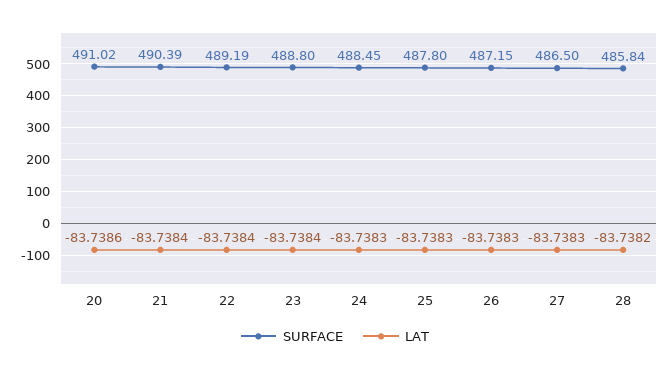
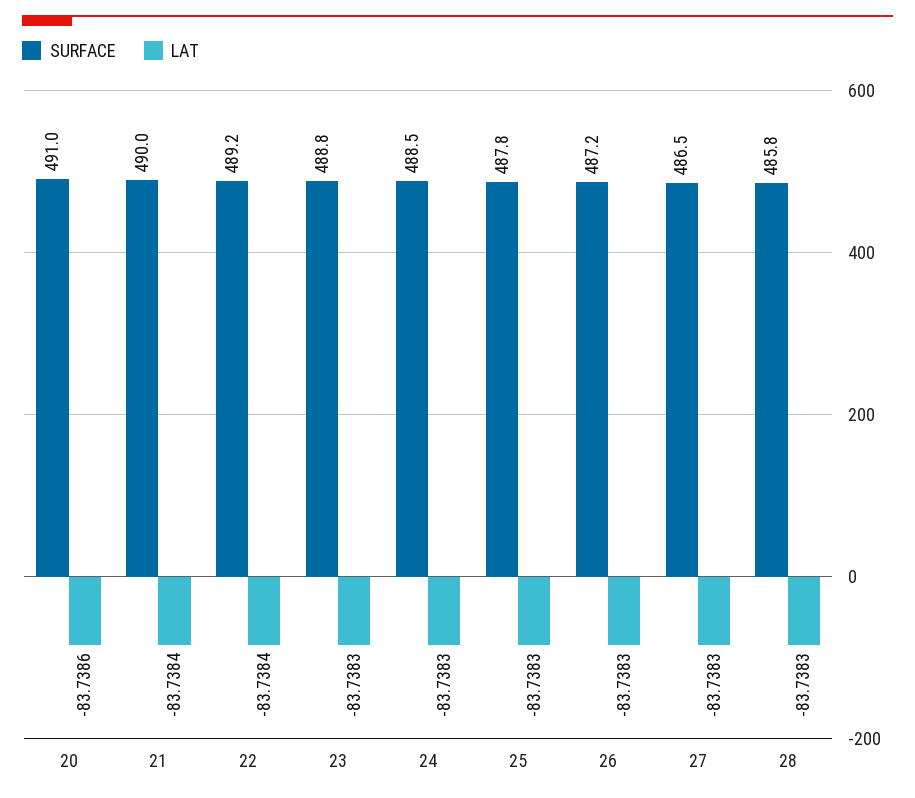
SURFACE, 21: 490.39 -> 490
LAT, 23: -83.7384 -> -83.7383
LAT, 28: -83.7382 -> -83.7383

